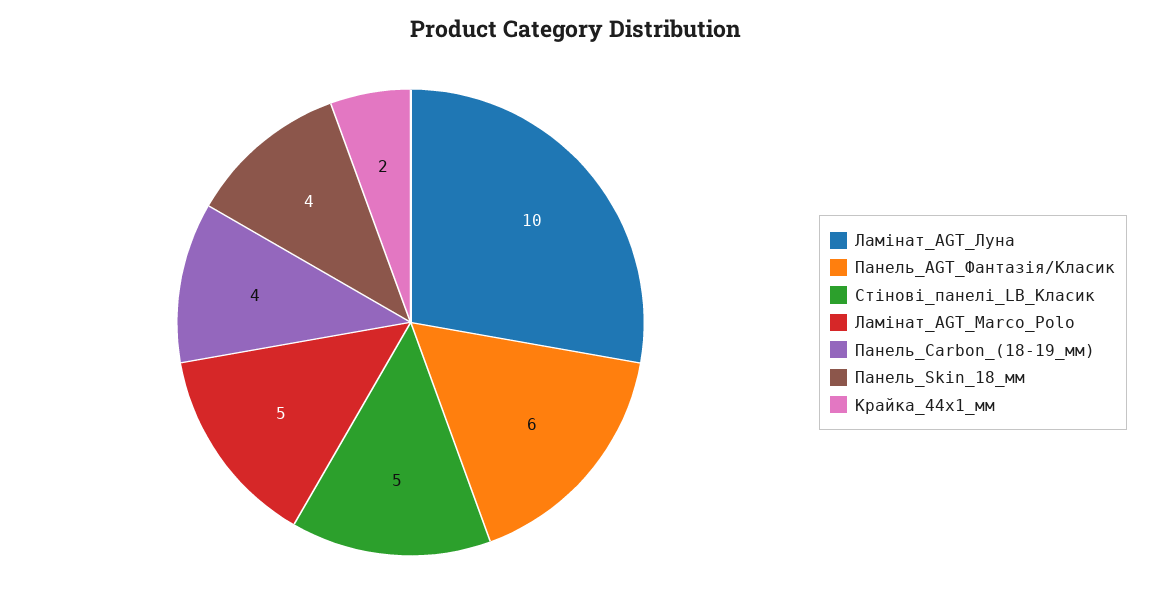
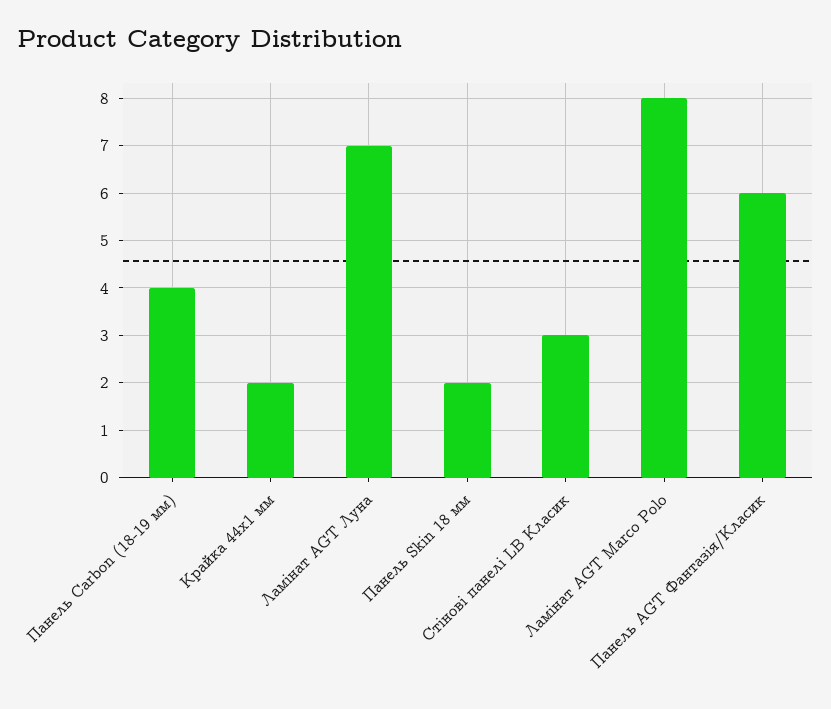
Ламінат_AGT_Луна: 10 -> 7
Стінові_панелі_LB_Класик: 5 -> 3
Ламінат_AGT_Marco_Polo: 5 -> 8
Панель_Skin_18_мм: 4 -> 2

